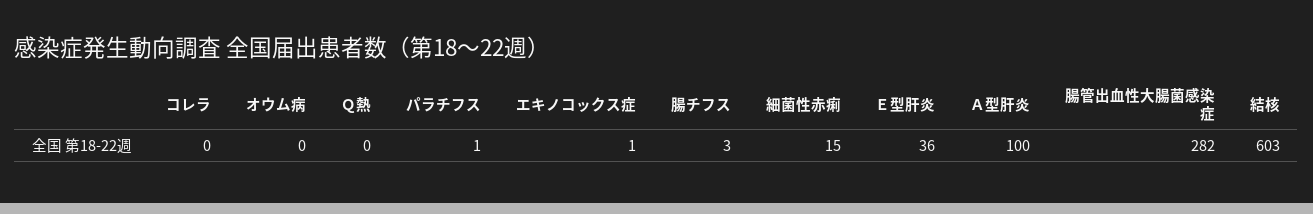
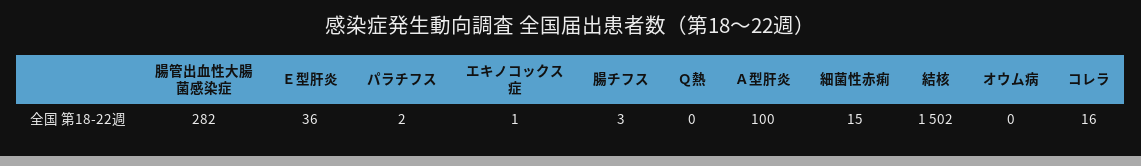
コレラ: 0 -> 16
パラチフス: 1 -> 2
結核: 603 -> 1502

